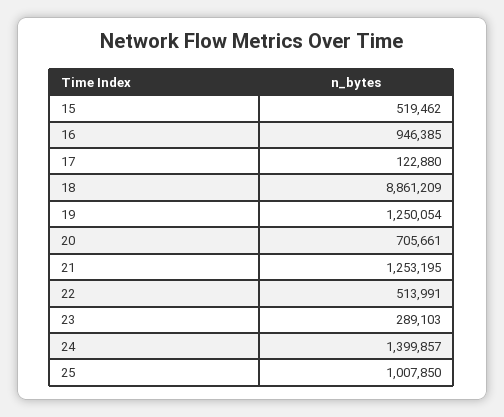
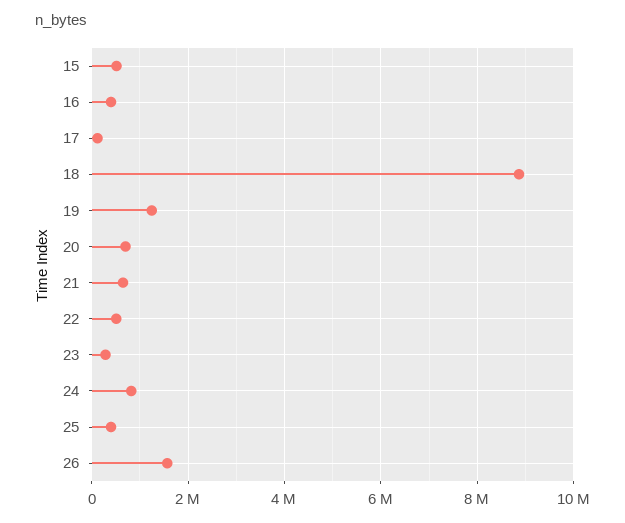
16: 946385 -> 400000
21: 1253195 -> 600000
24: 1399857 -> 800000
25: 1007850 -> 400000
26: none -> 1600000

